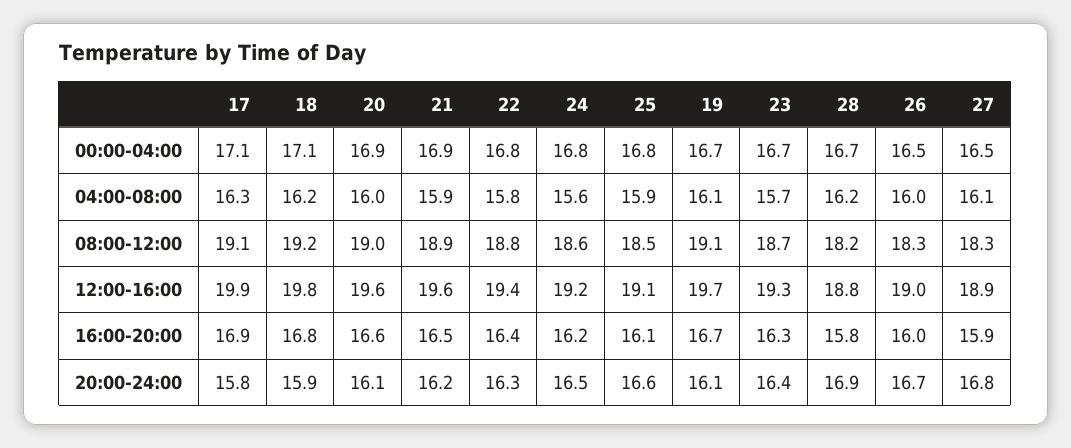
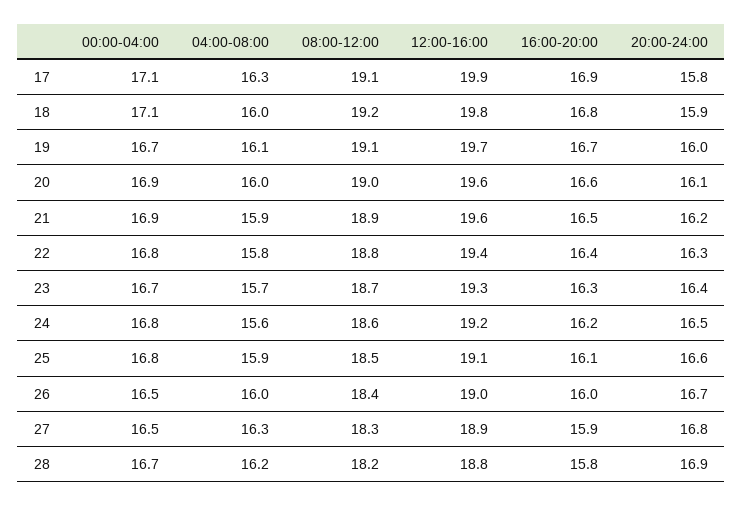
18, 04:00-08:00: 16.2 -> 16
27, 04:00-08:00: 16.1 -> 16.3
26, 08:00-12:00: 18.3 -> 18.4
19, 20:00-24:00: 16.1 -> 16

